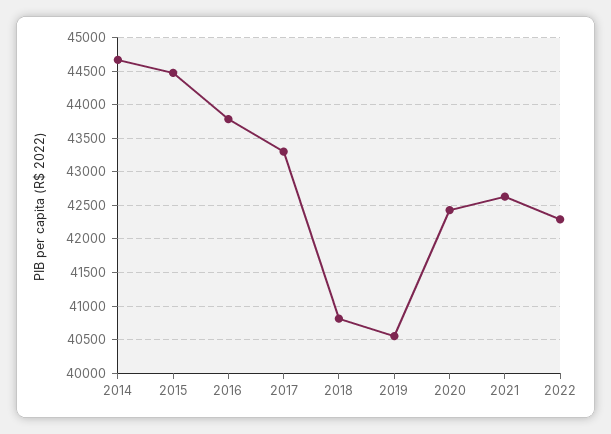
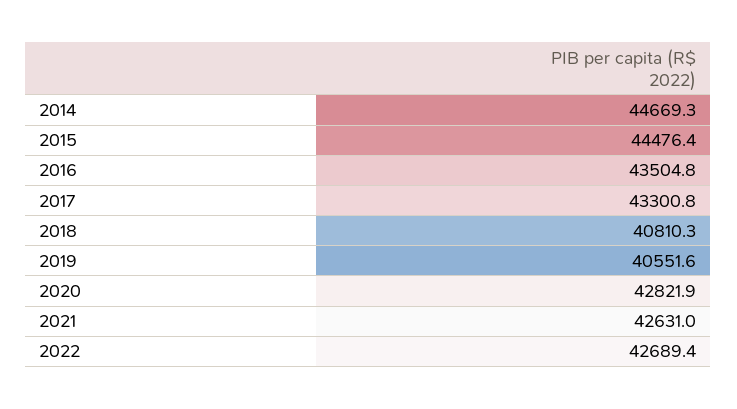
2016: 43800 -> 43504.8
2020: 42400 -> 42821.9
2022: 42300 -> 42689.4

